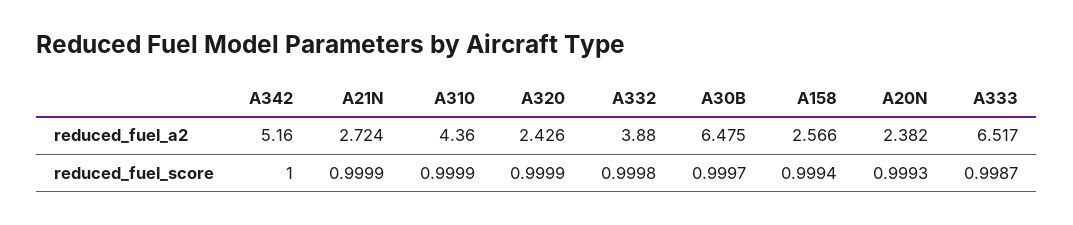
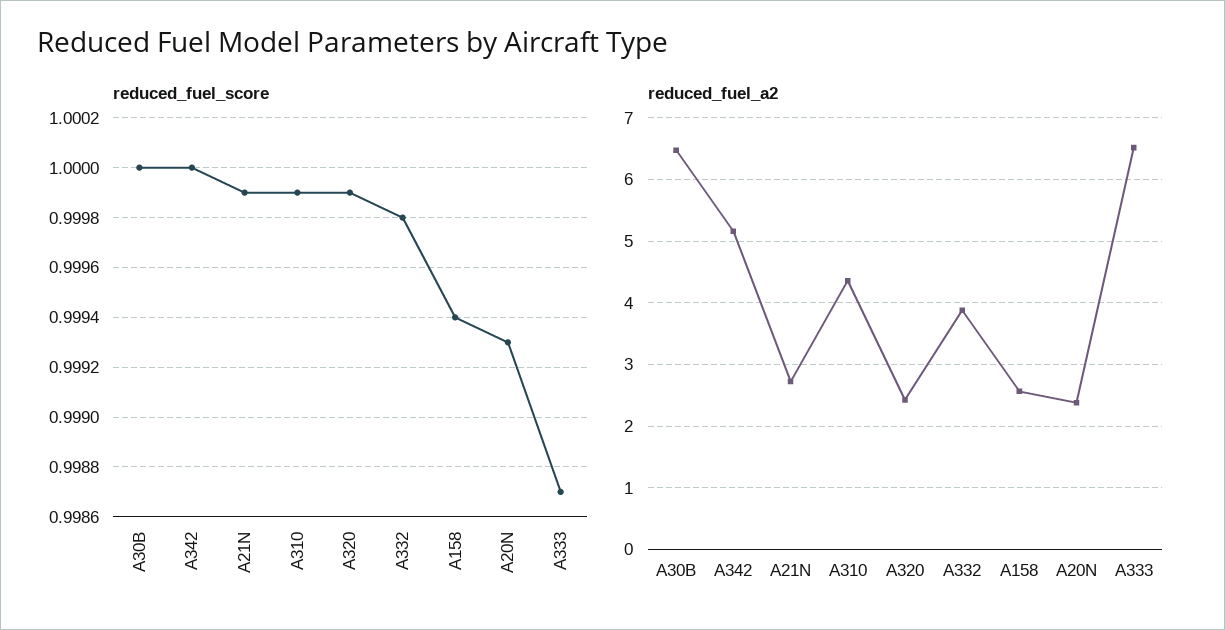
reduced_fuel_score, A30B: 0.9997 -> 1

